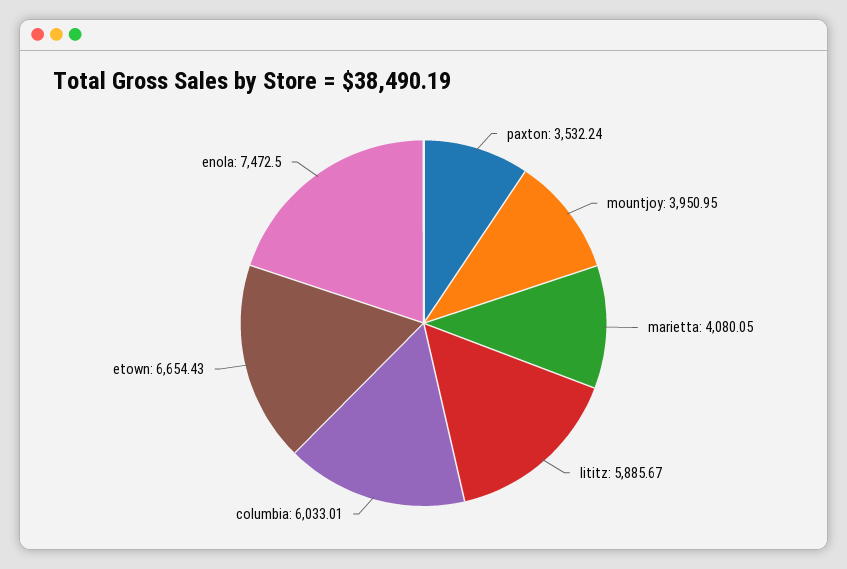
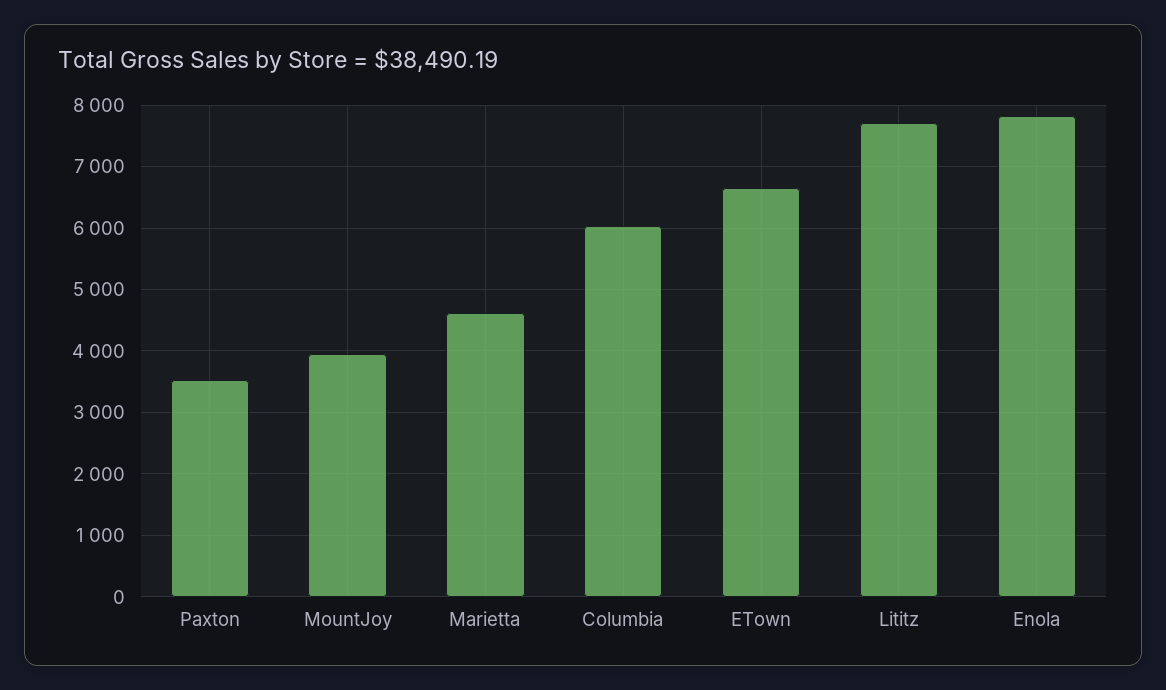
marietta: 4080.05 -> 4600
lititz: 5885.67 -> 7700
enola: 7472.5 -> 7800

